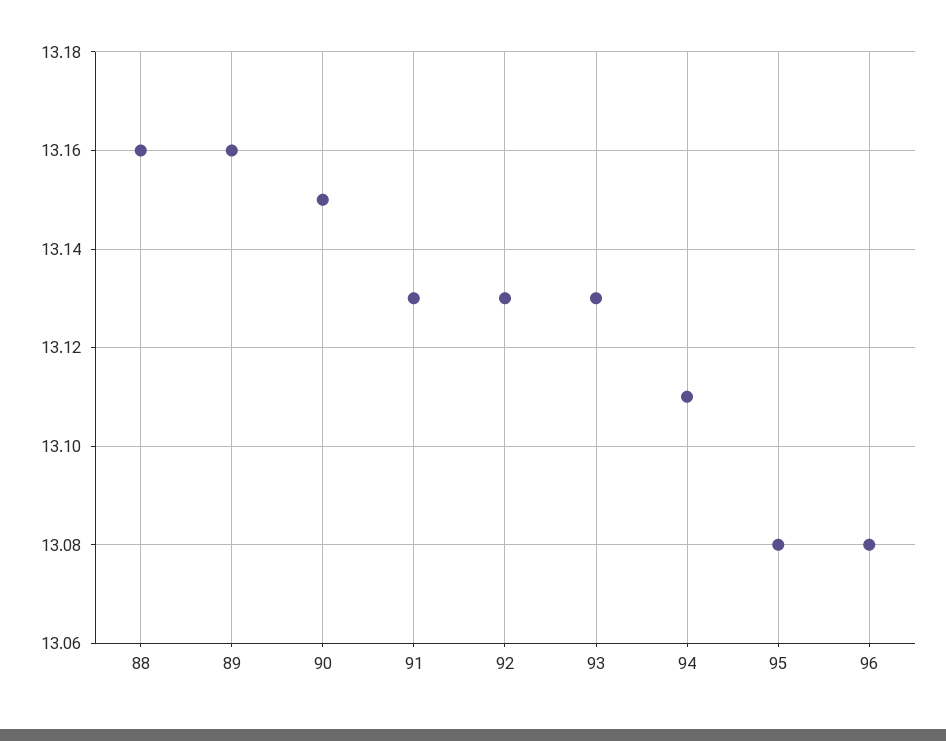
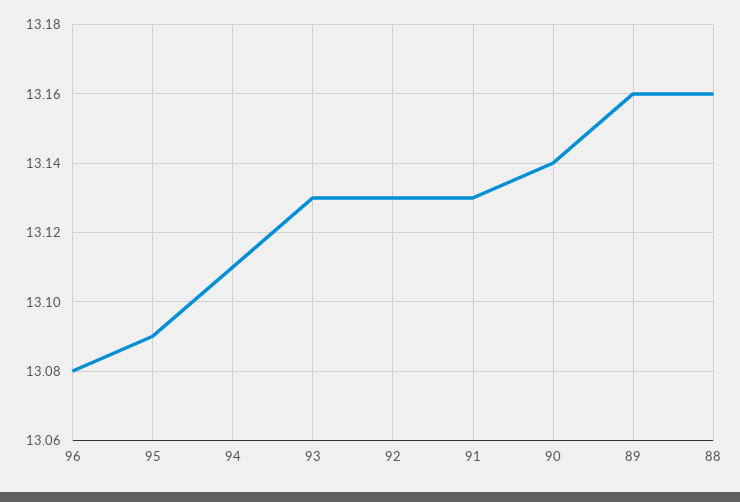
90: 13.15 -> 13.14
95: 13.08 -> 13.09

